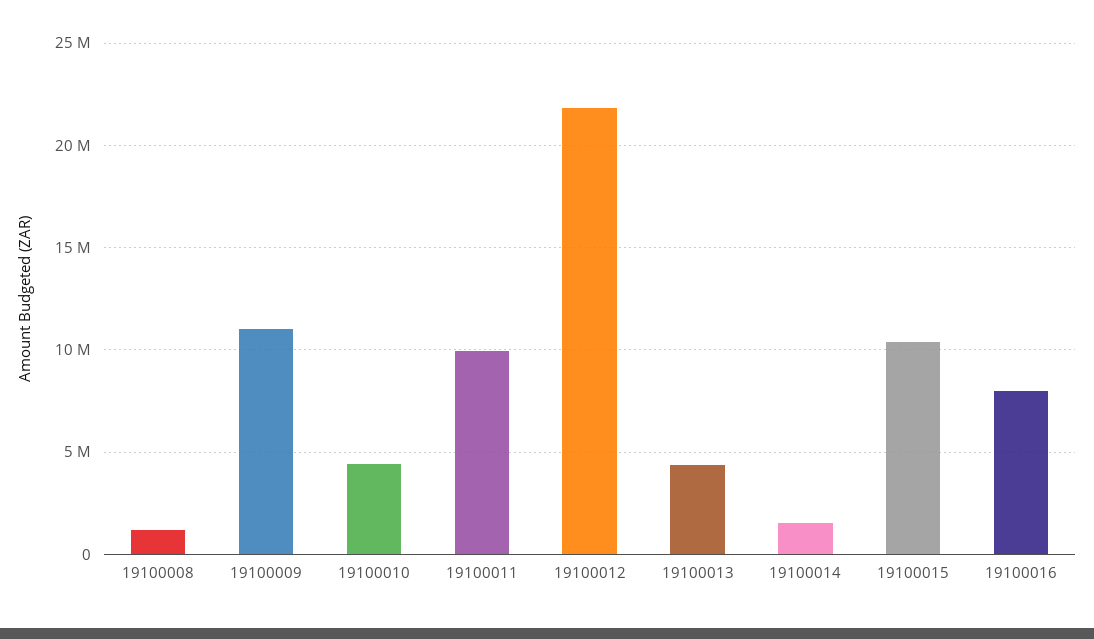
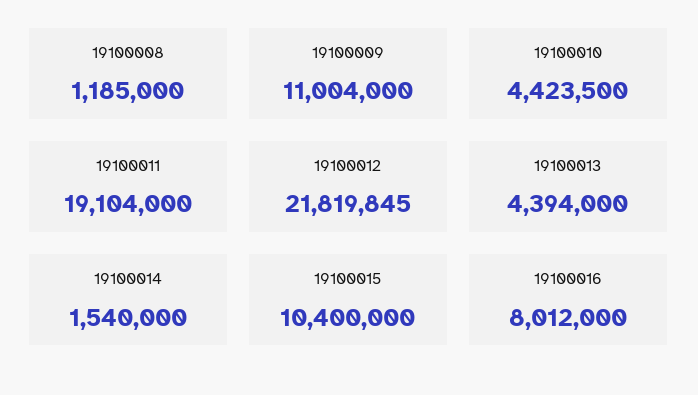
19100011: 10000000 -> 19104000

